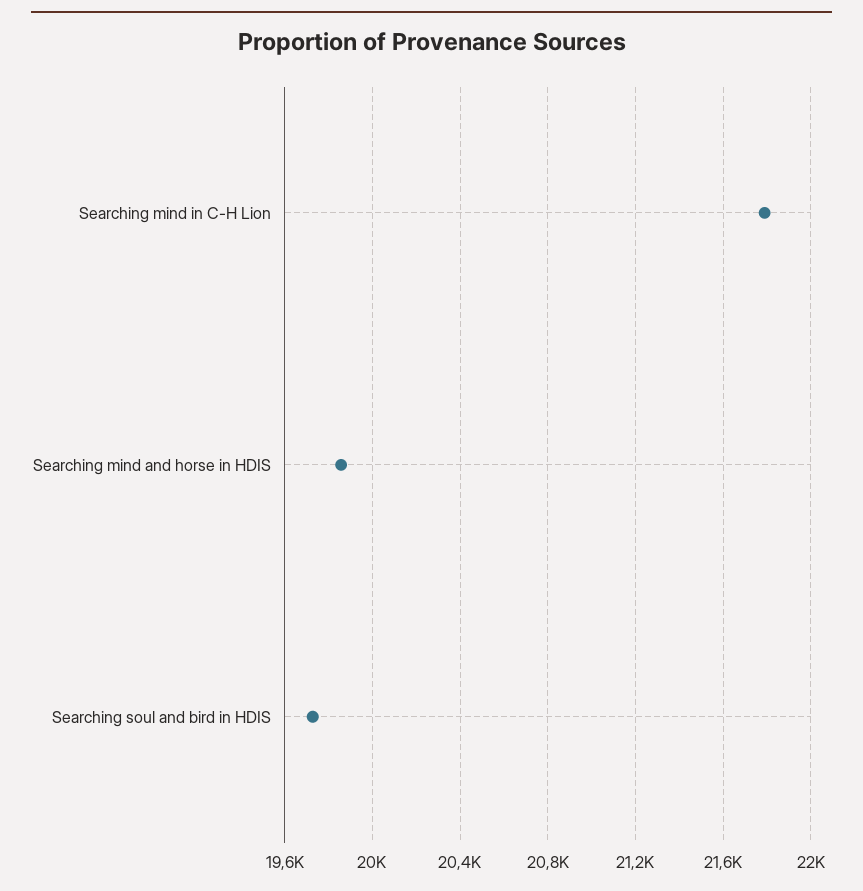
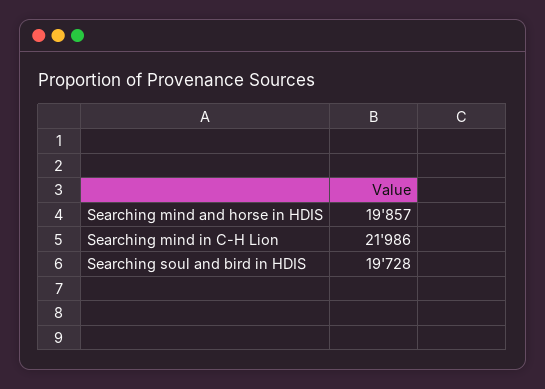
Searching mind in C-H Lion: 21800 -> 21986

